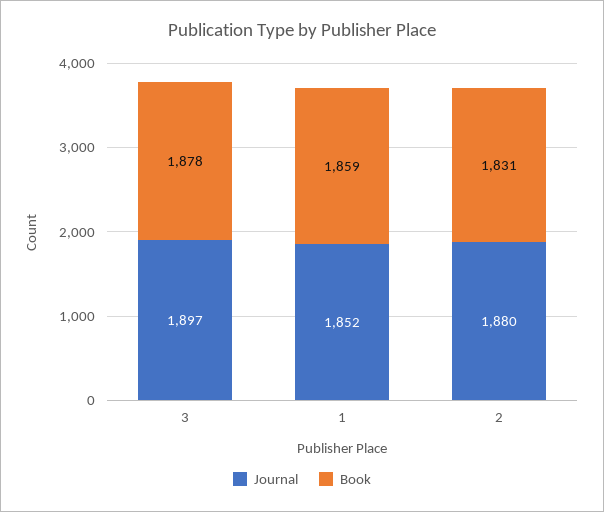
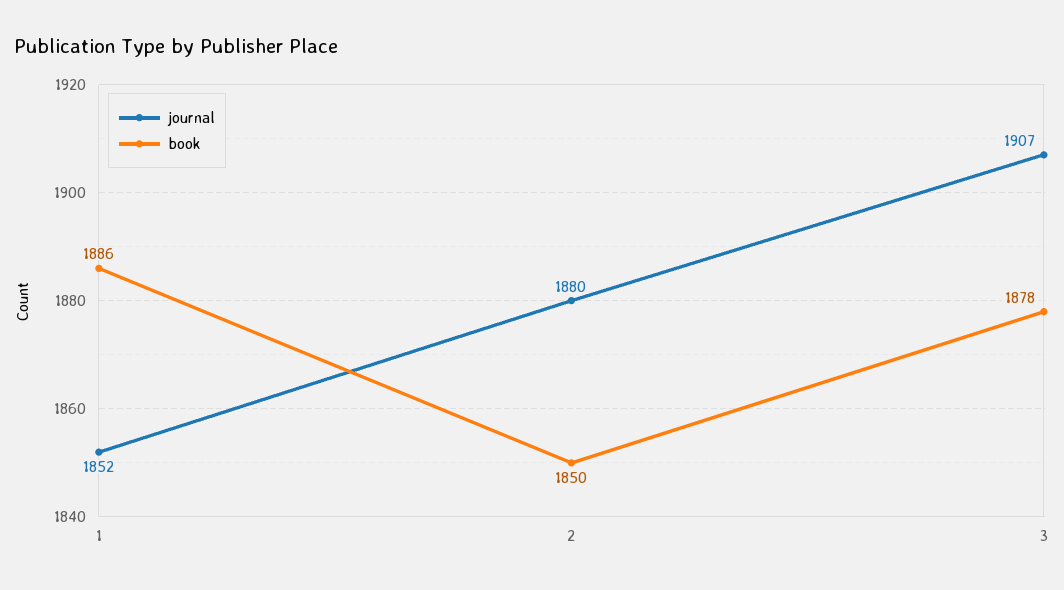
Journal, 3: 1897 -> 1907
Book, 1: 1859 -> 1886
Book, 2: 1831 -> 1850

